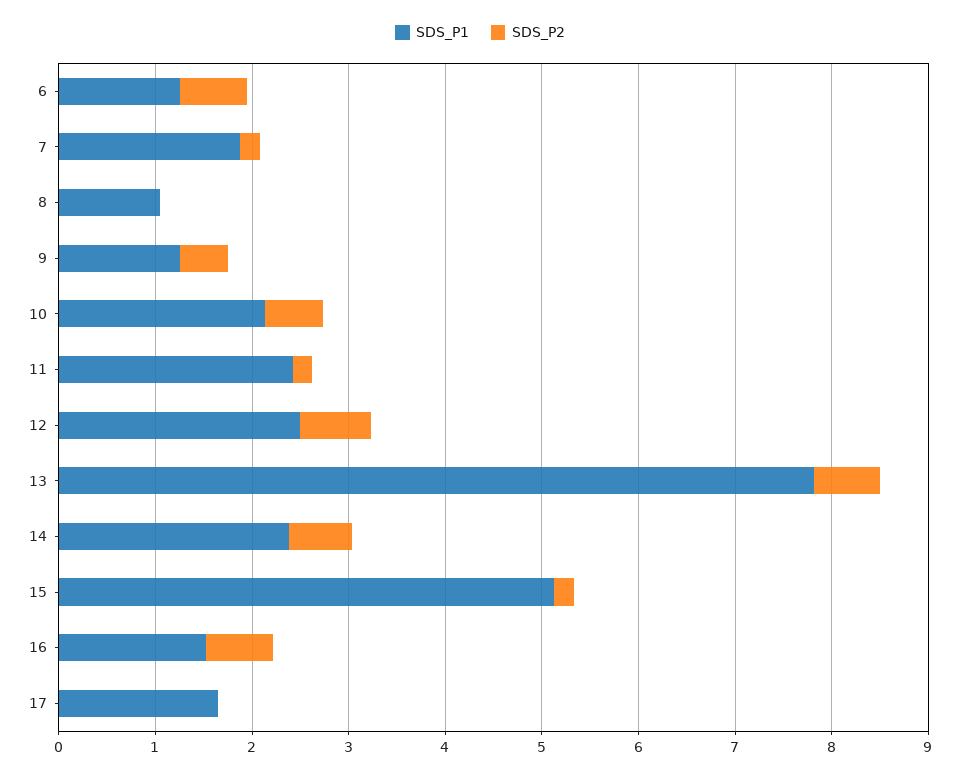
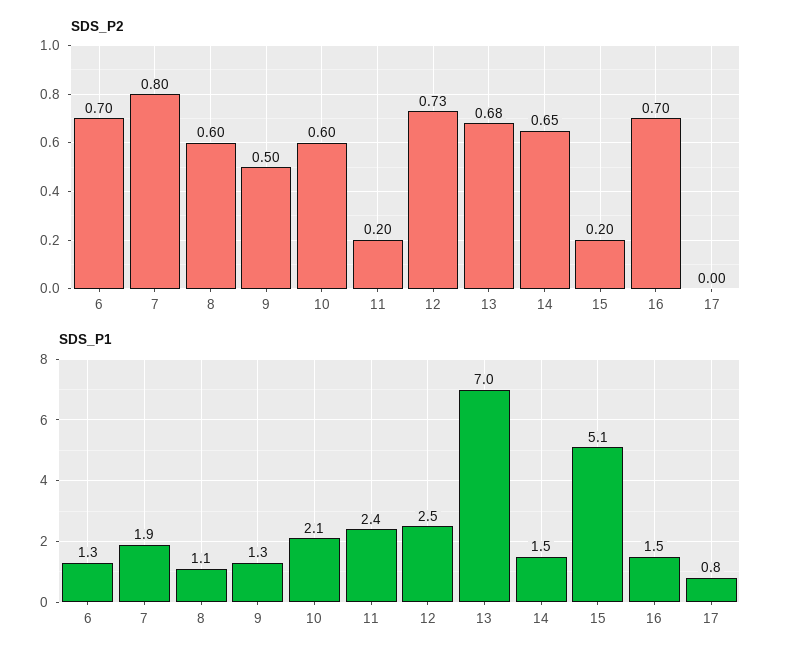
SDS_P2, 7: 0.2 -> 0.8
SDS_P2, 8: 0 -> 0.6
SDS_P1, 13: 7.8 -> 7
SDS_P1, 14: 2.4 -> 1.5
SDS_P1, 17: 1.6 -> 0.8

